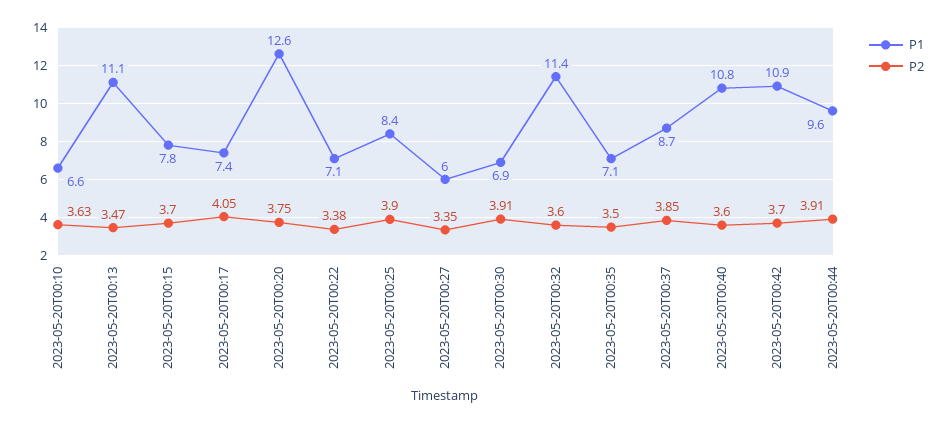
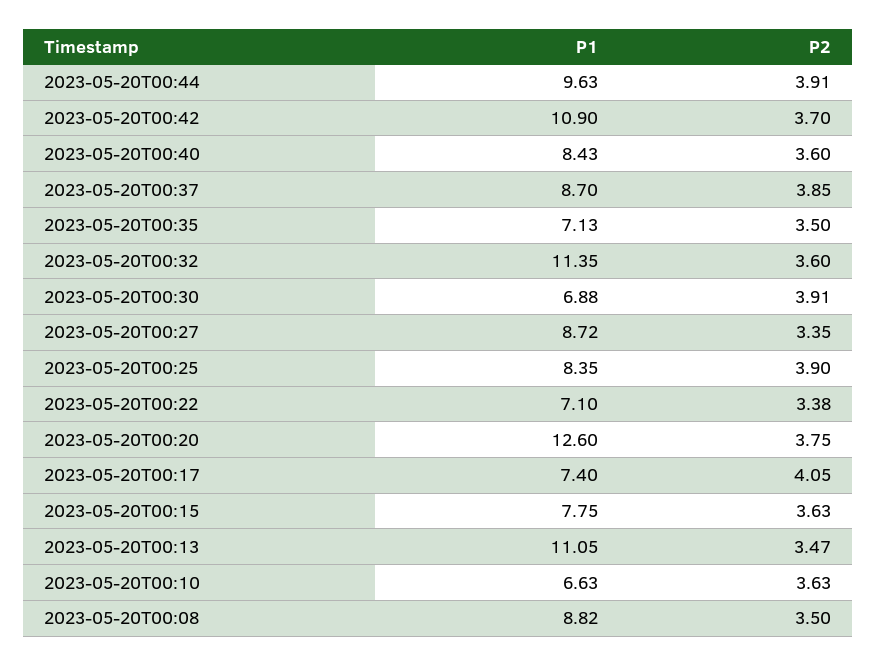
P2, 2023-05-20T00:15: 3.7 -> 3.63
P1, 2023-05-20T00:27: 6 -> 8.72
P1, 2023-05-20T00:40: 10.8 -> 8.43
P1, 2023-05-20T00:08: none -> 8.82
P2, 2023-05-20T00:08: none -> 3.5

